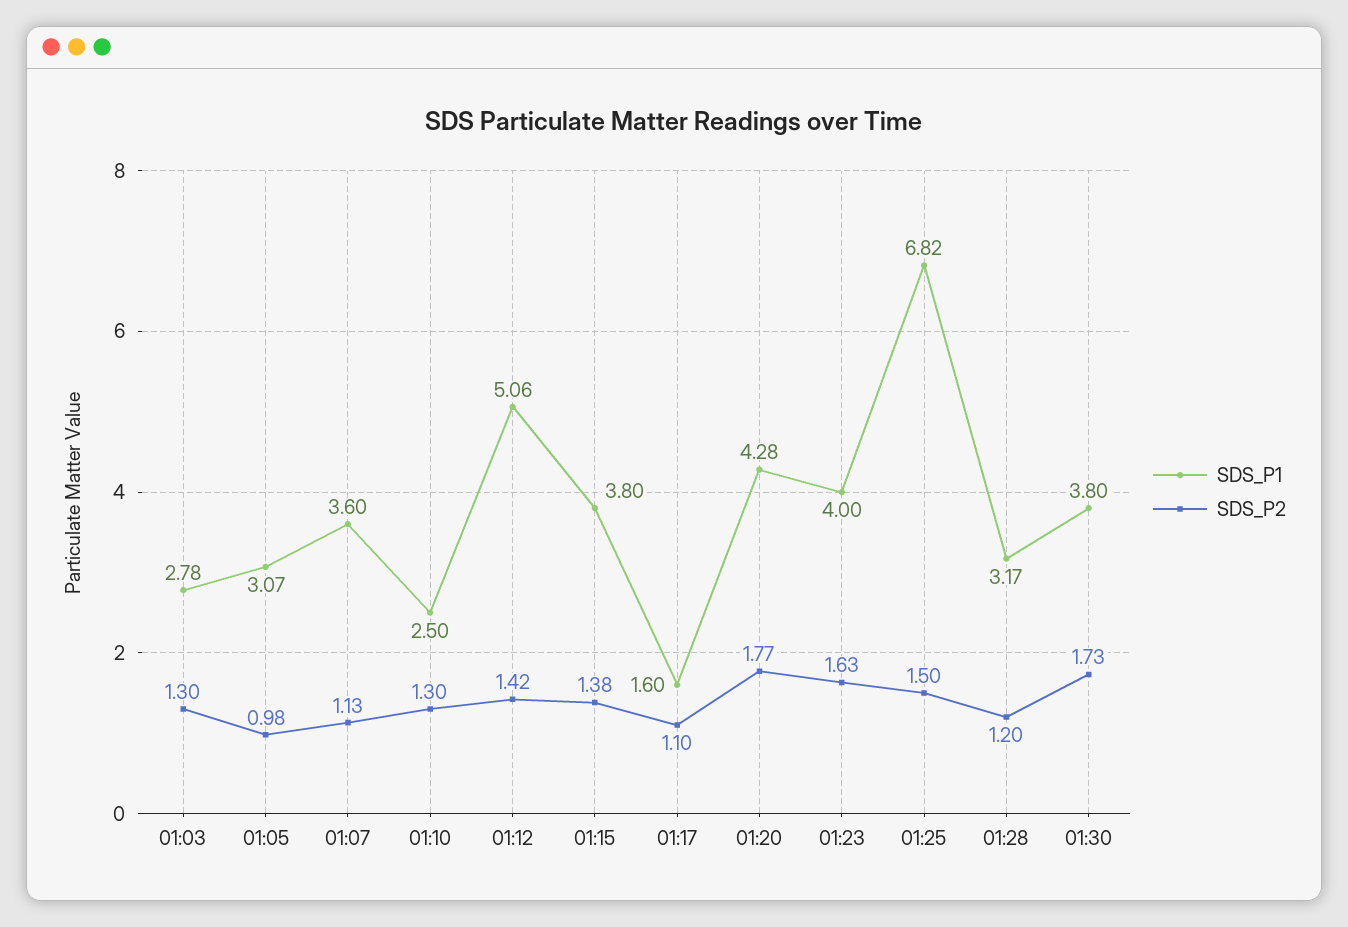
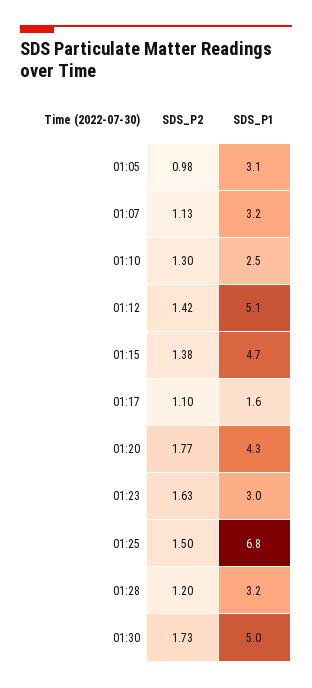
SDS_P1, 01:03: 2.78 -> none
SDS_P2, 01:03: 1.3 -> none
SDS_P1, 01:07: 3.6 -> 3.2
SDS_P1, 01:15: 3.8 -> 4.7
SDS_P1, 01:23: 4 -> 3
SDS_P1, 01:30: 3.8 -> 5

